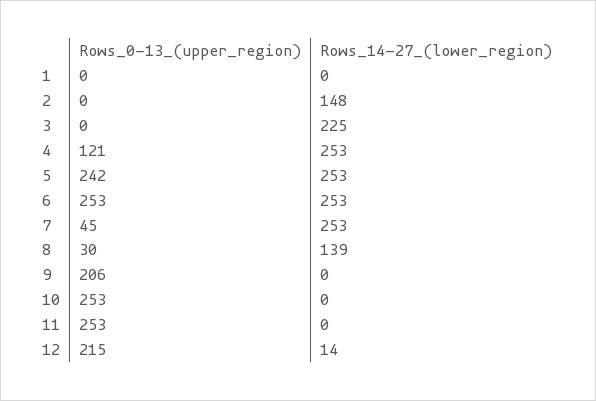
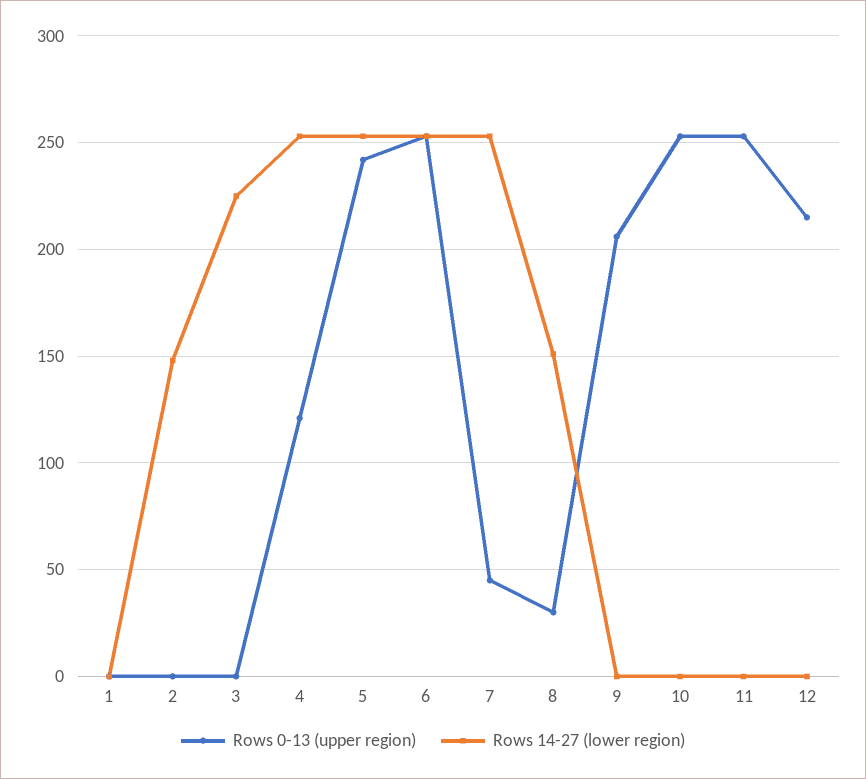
Rows_14-27_(lower_region), 8: 139 -> 150
Rows_14-27_(lower_region), 12: 14 -> 0

